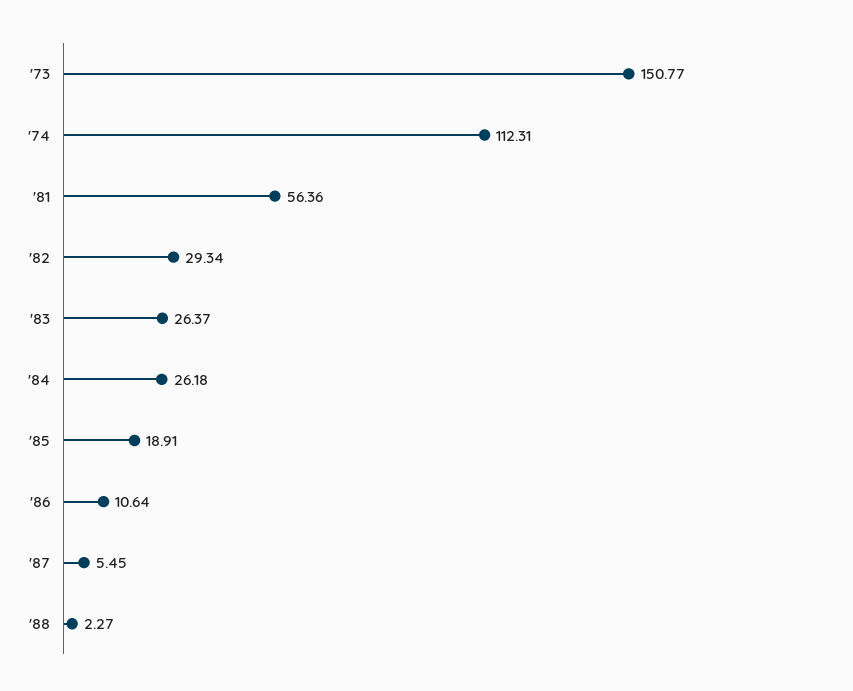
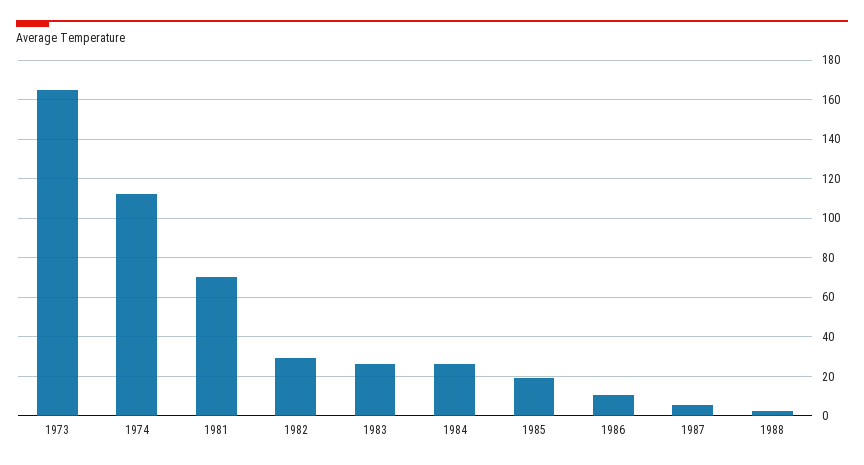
'73: 150.77 -> 165
'81: 56.36 -> 70

